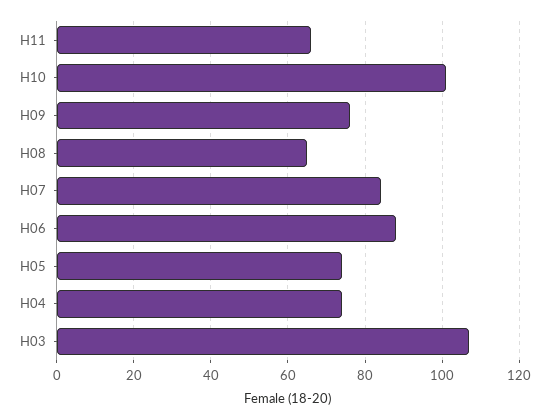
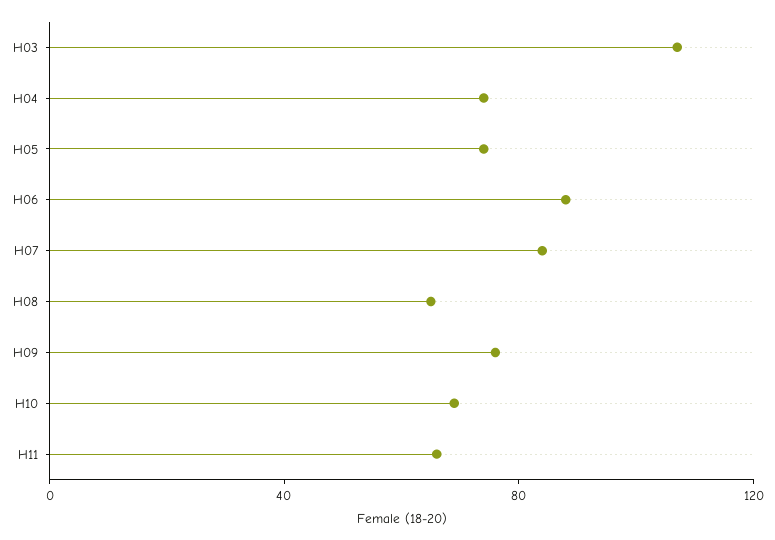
H10: 100 -> 70

